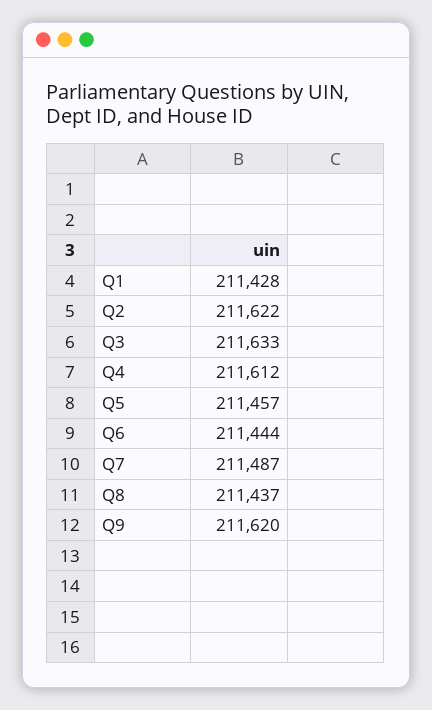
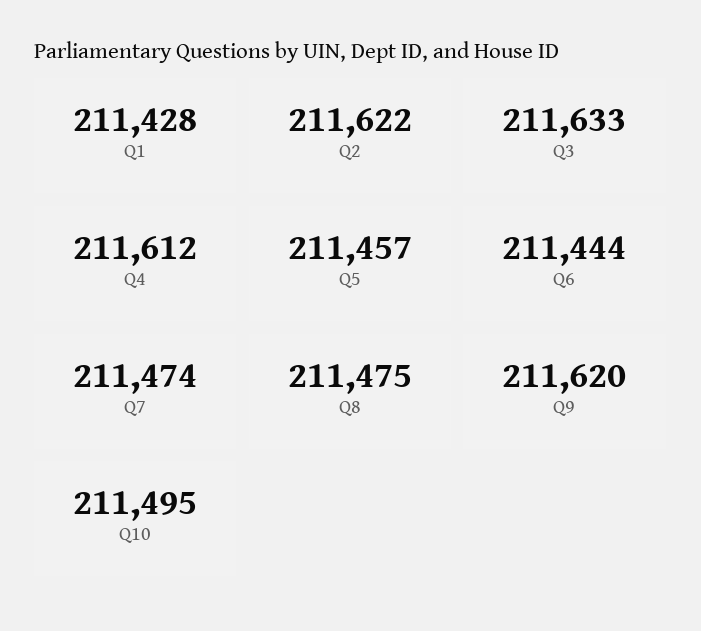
Q7: 211487 -> 211474
Q8: 211437 -> 211475
Q10: none -> 211495

